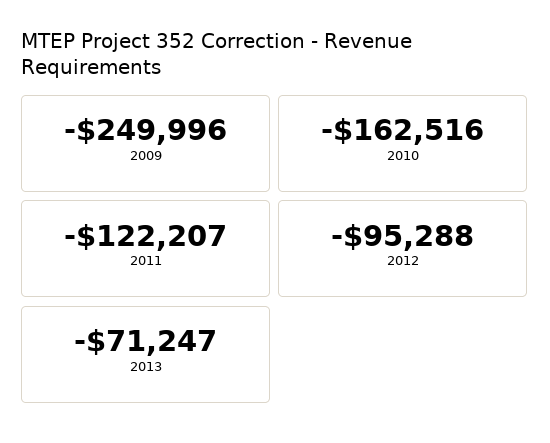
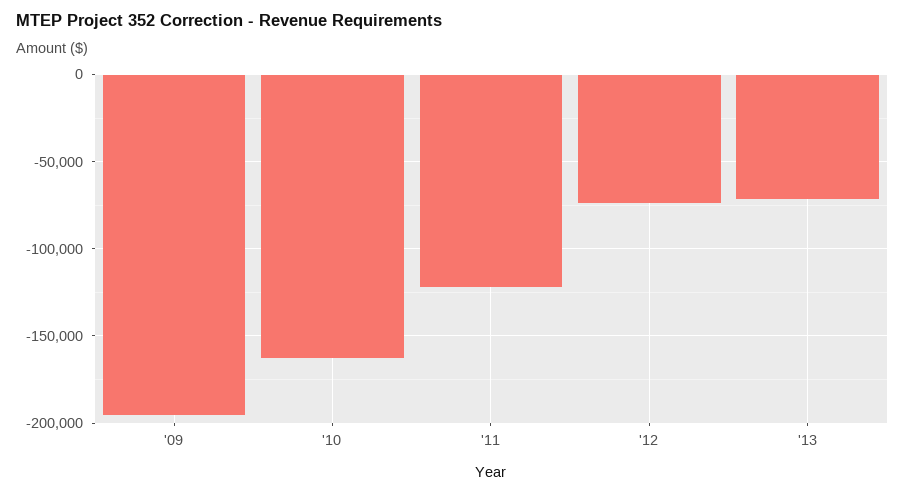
2009: -249996 -> -195000
2012: -95288 -> -75000

